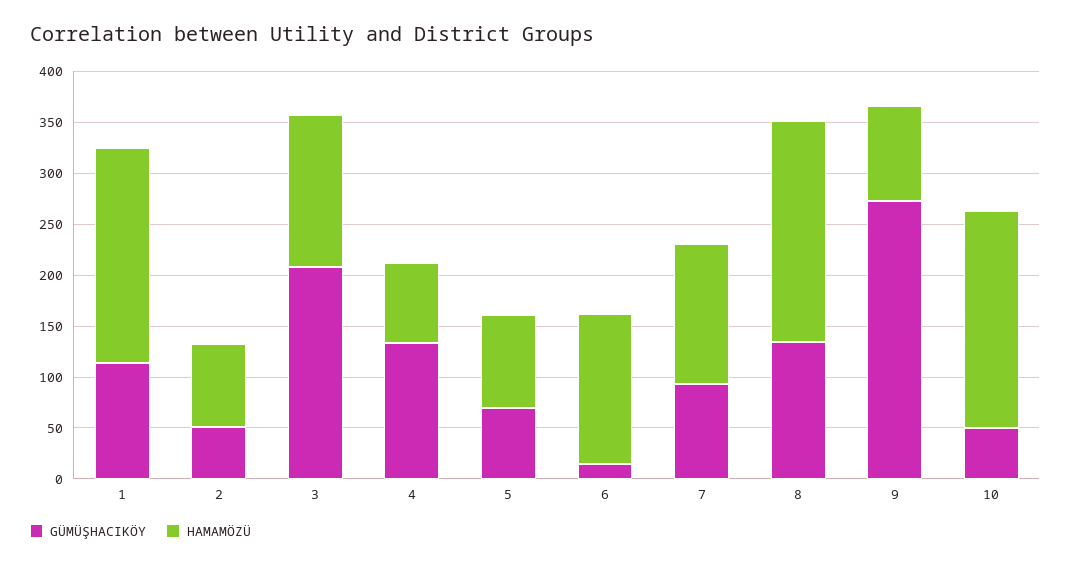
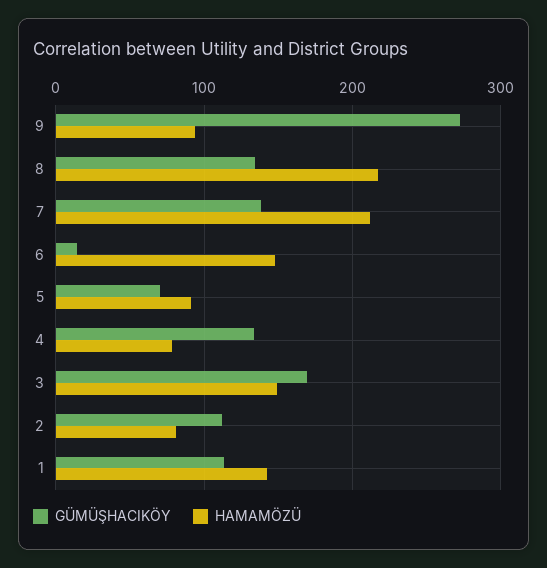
HAMAMÖZÜ, 1: 210 -> 140
GÜMÜŞHACIKÖY, 2: 50 -> 110
GÜMÜŞHACIKÖY, 3: 210 -> 170
GÜMÜŞHACIKÖY, 7: 90 -> 140
HAMAMÖZÜ, 7: 140 -> 210
GÜMÜŞHACIKÖY, 10: 50 -> none
HAMAMÖZÜ, 10: 210 -> none

